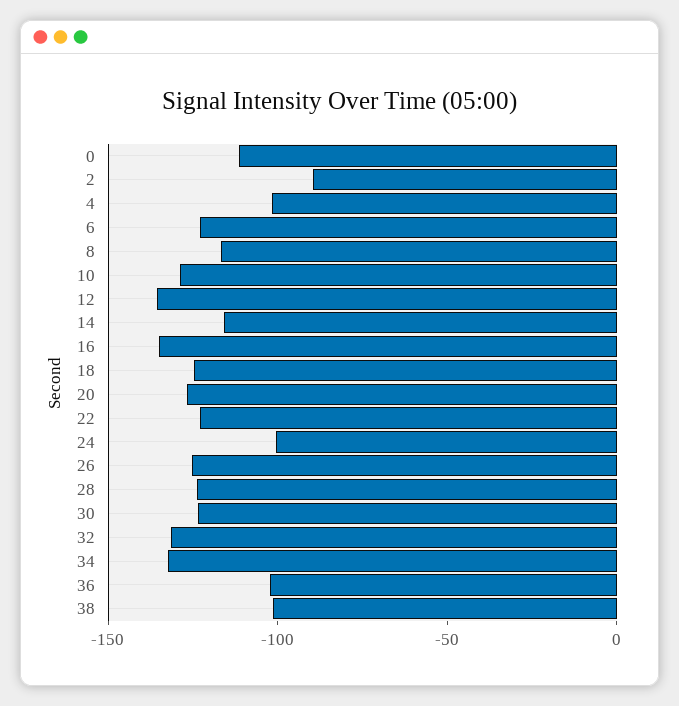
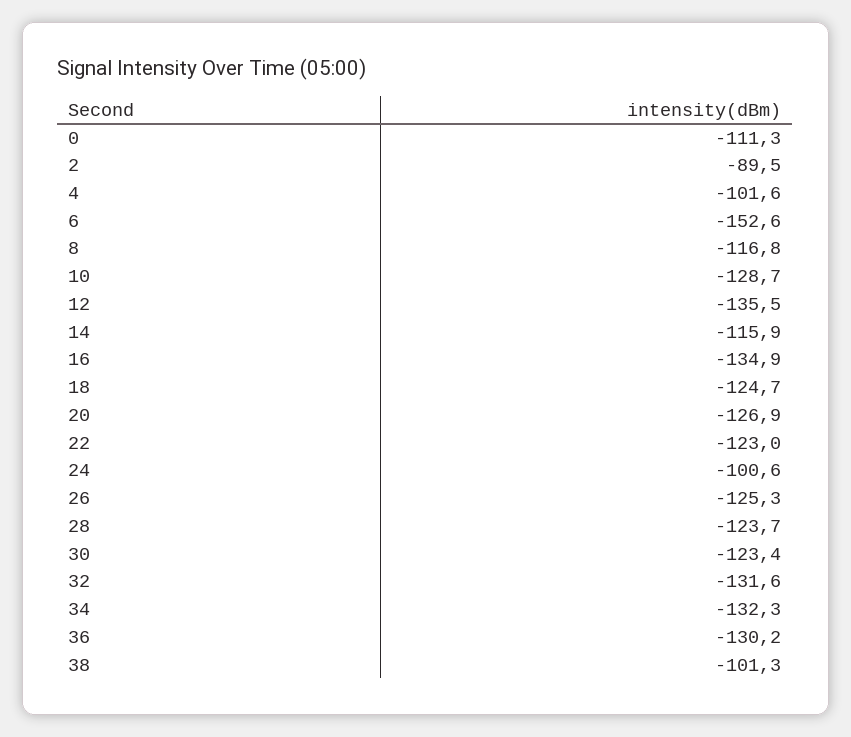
6: -120 -> -152.6
36: -100 -> -130.2

